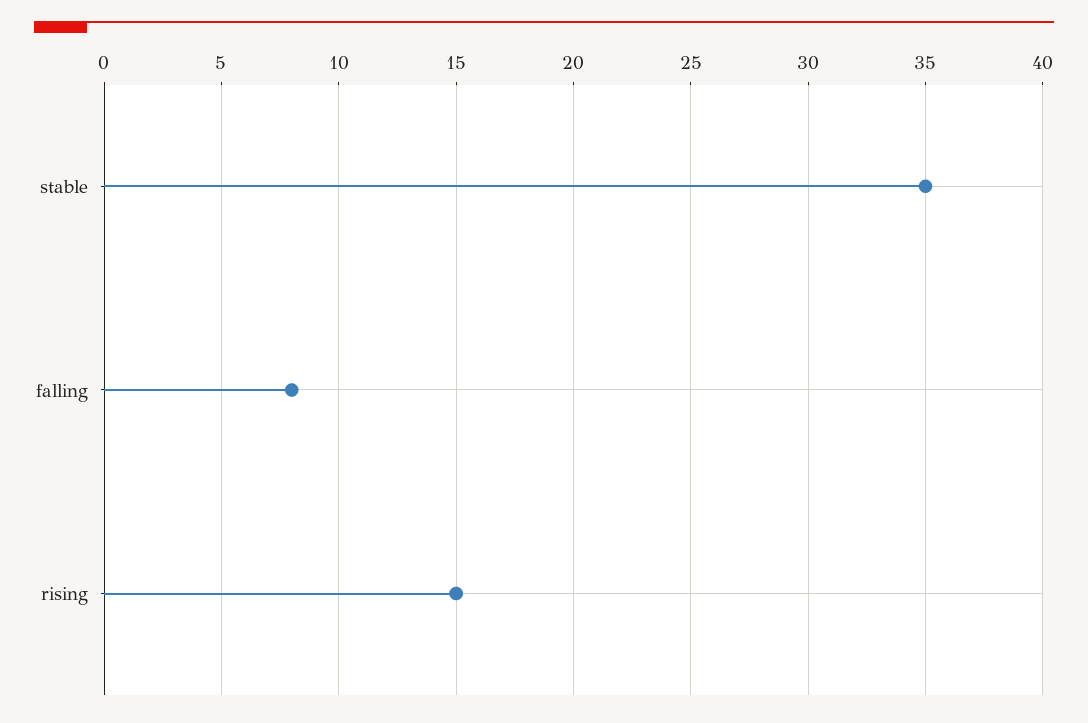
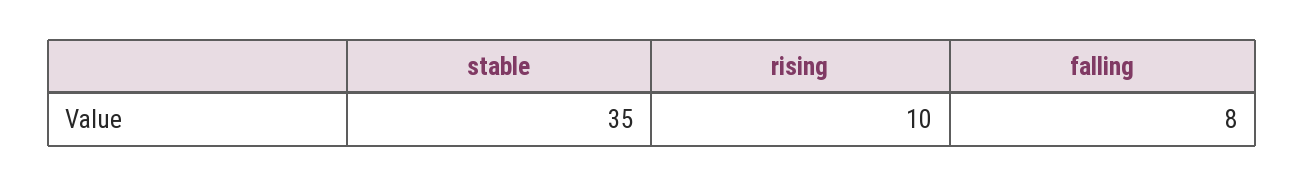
rising: 15 -> 10

